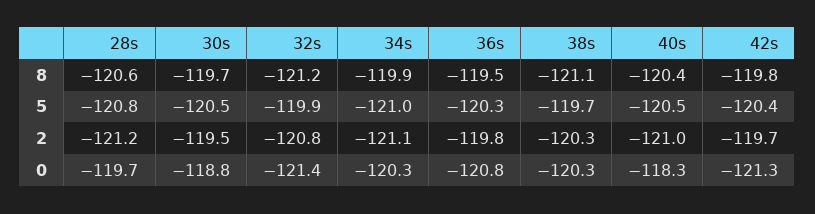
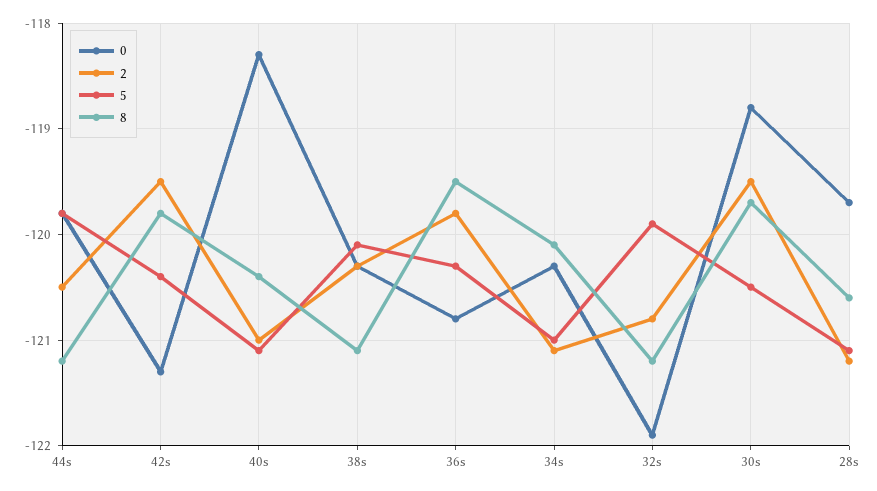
8, 34s: -119.9 -> -120.1
5, 28s: -120.8 -> -121.1
5, 38s: -119.7 -> -120.1
5, 40s: -120.5 -> -121.1
2, 42s: -119.7 -> -119.5
0, 32s: -121.4 -> -121.9
0, 44s: none -> -119.8
2, 44s: none -> -120.5
5, 44s: none -> -119.8
8, 44s: none -> -121.2

